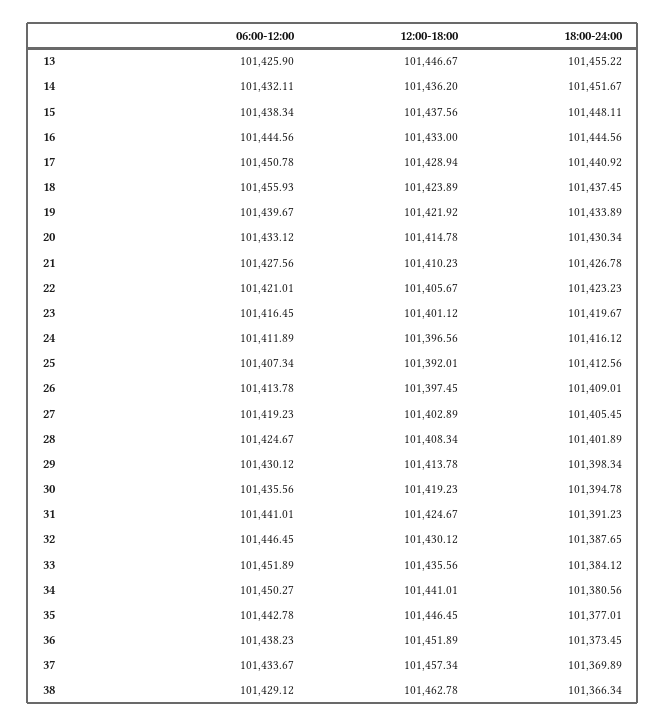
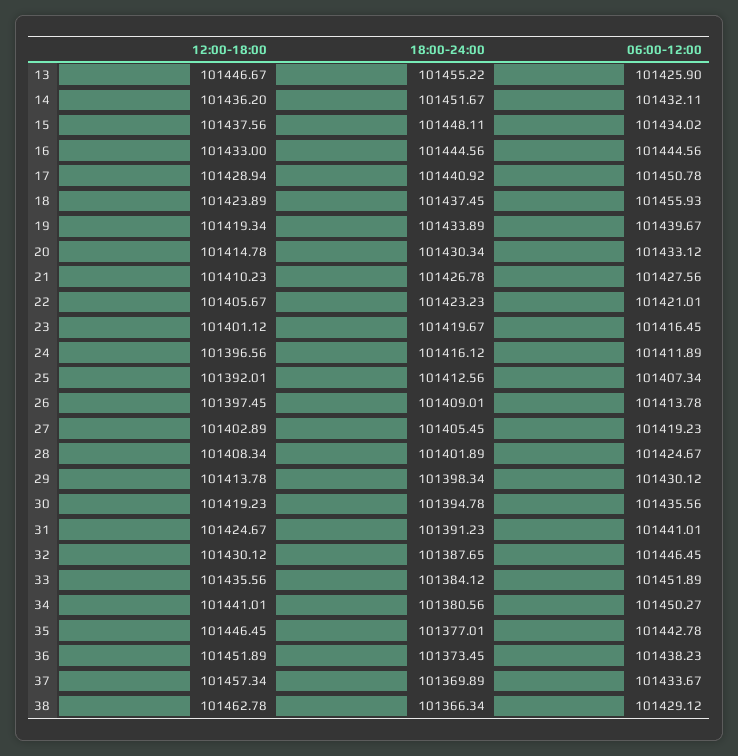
06:00-12:00, 15: 101438.34 -> 101434.02
12:00-18:00, 19: 101421.92 -> 101419.34

